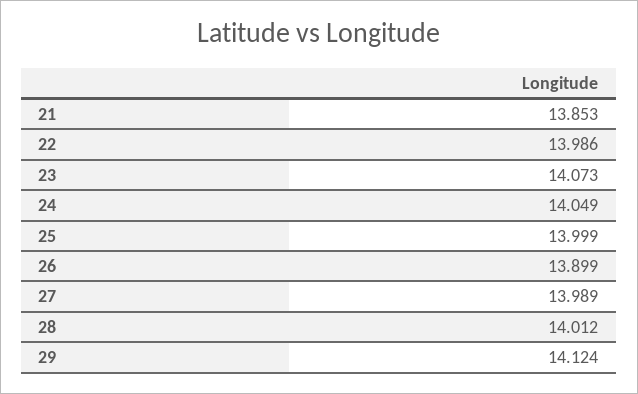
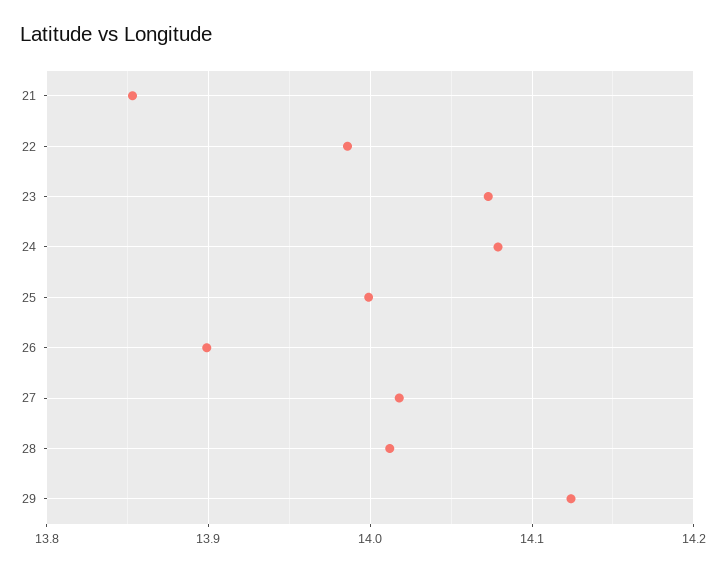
24: 14.049 -> 14.08
27: 13.989 -> 14.02

